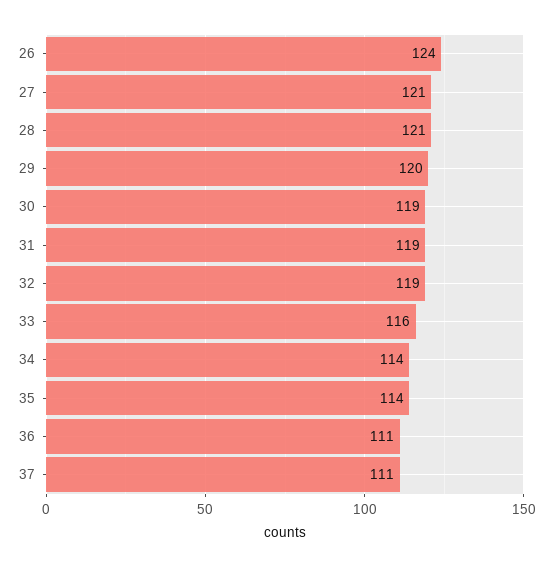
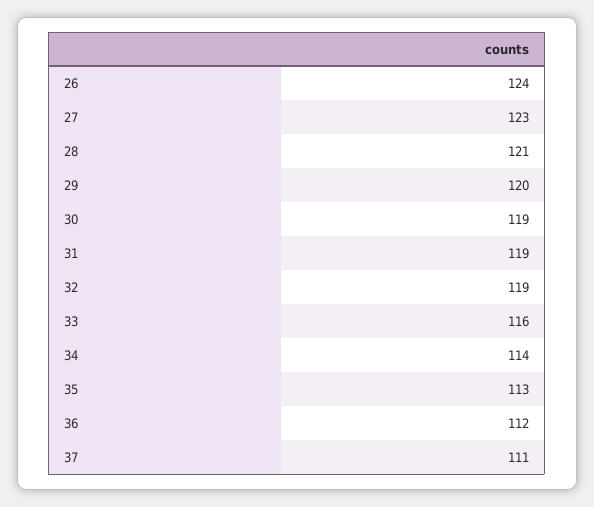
27: 121 -> 123
35: 114 -> 113
36: 111 -> 112

